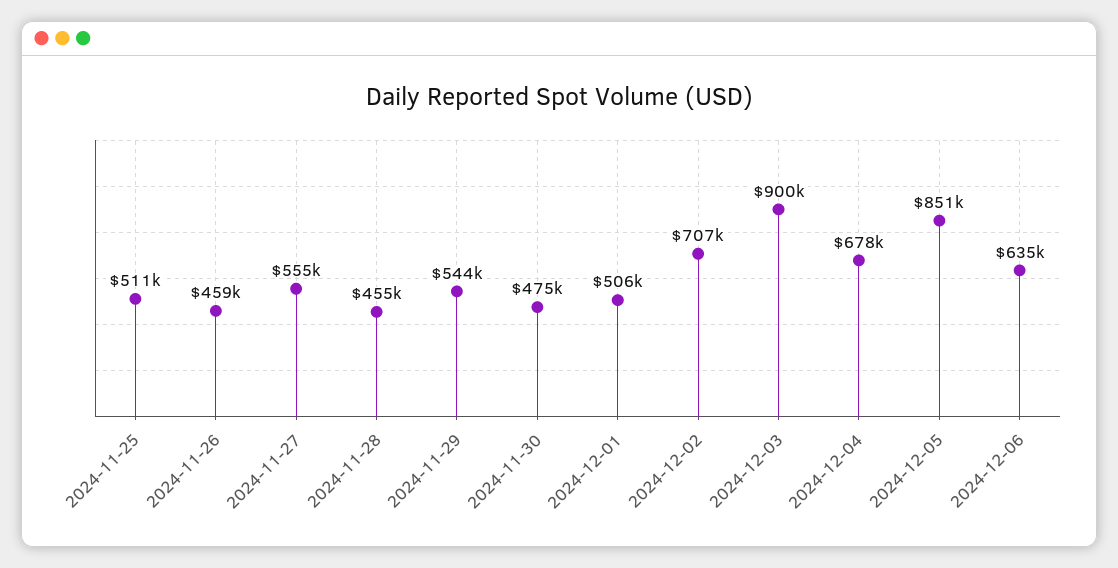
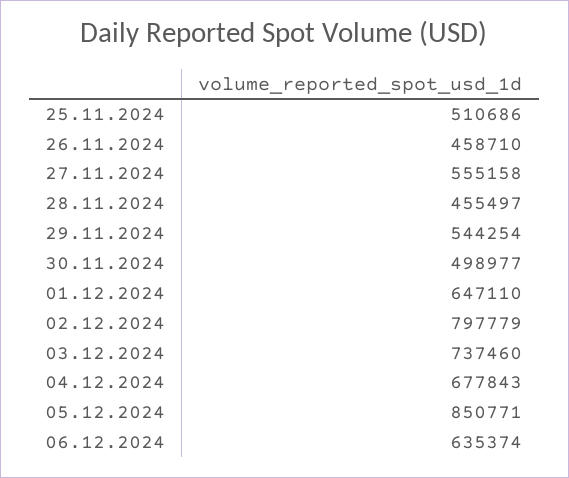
2024-11-30: 475000 -> 498977
2024-12-01: 506000 -> 647110
2024-12-02: 707000 -> 797779
2024-12-03: 900000 -> 737460

